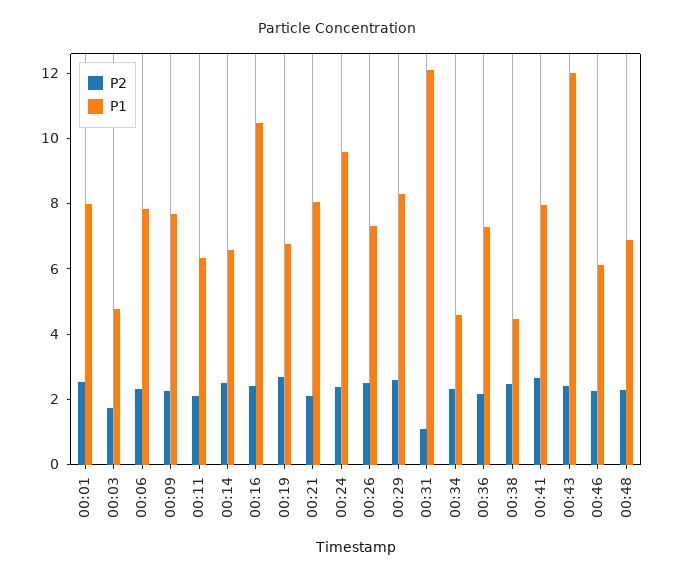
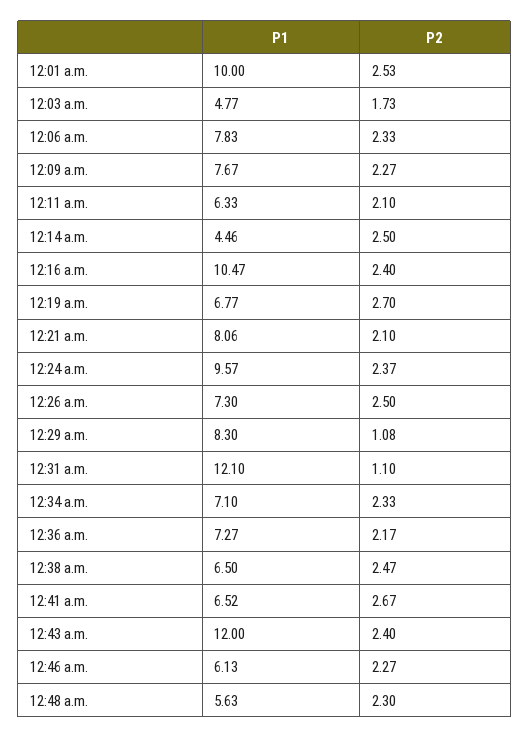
P1, 00:01: 8 -> 10
P1, 00:14: 6.5 -> 4.46
P2, 00:29: 2.5 -> 1.08
P1, 00:34: 4.5 -> 7.1
P1, 00:38: 4.5 -> 6.5
P1, 00:41: 8 -> 6.52
P1, 00:48: 7 -> 5.63

